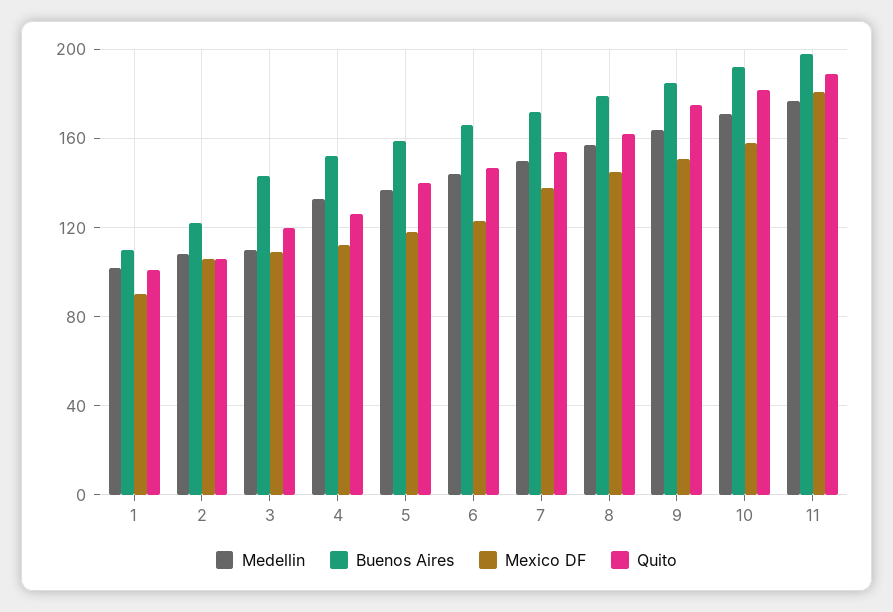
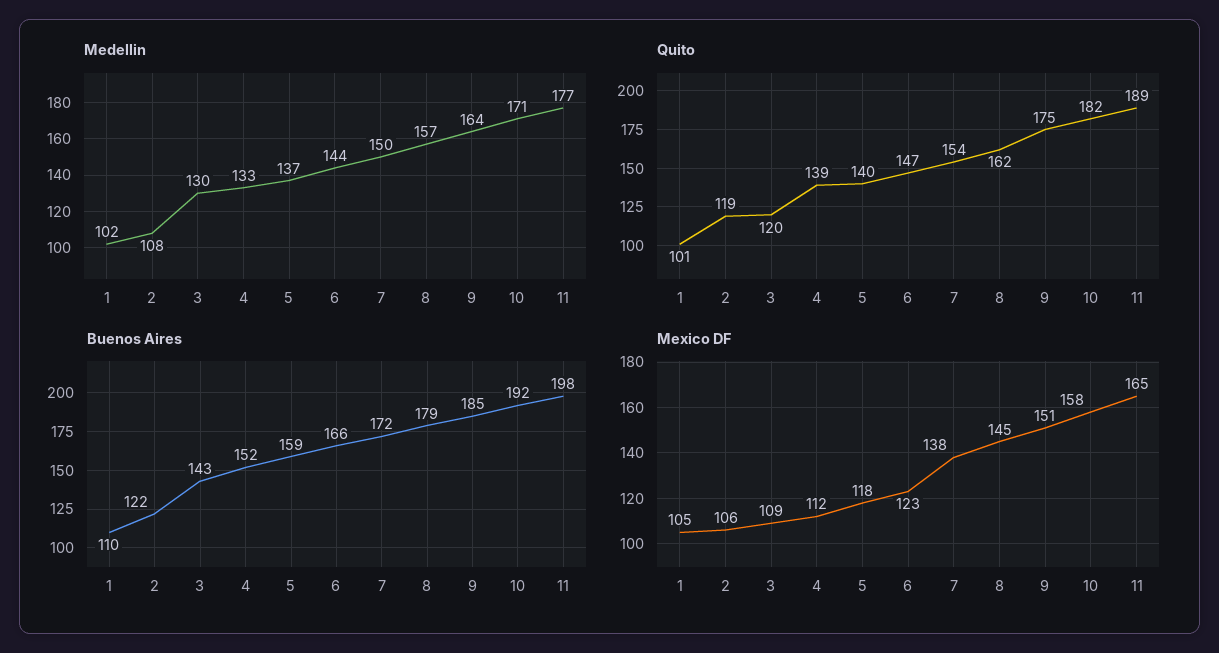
Mexico DF, 1: 90 -> 105
Quito, 2: 105 -> 119
Medellin, 3: 110 -> 130
Quito, 4: 125 -> 139
Mexico DF, 11: 180 -> 165

